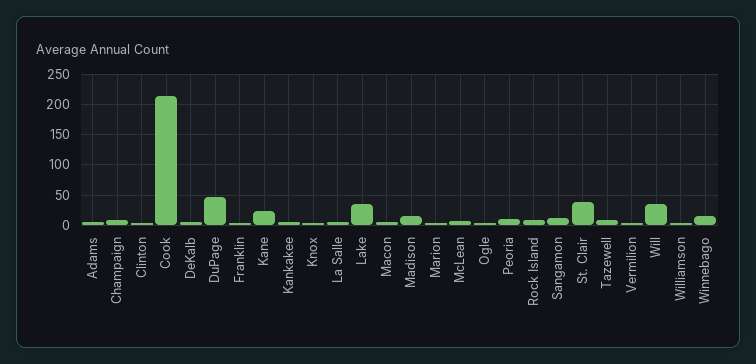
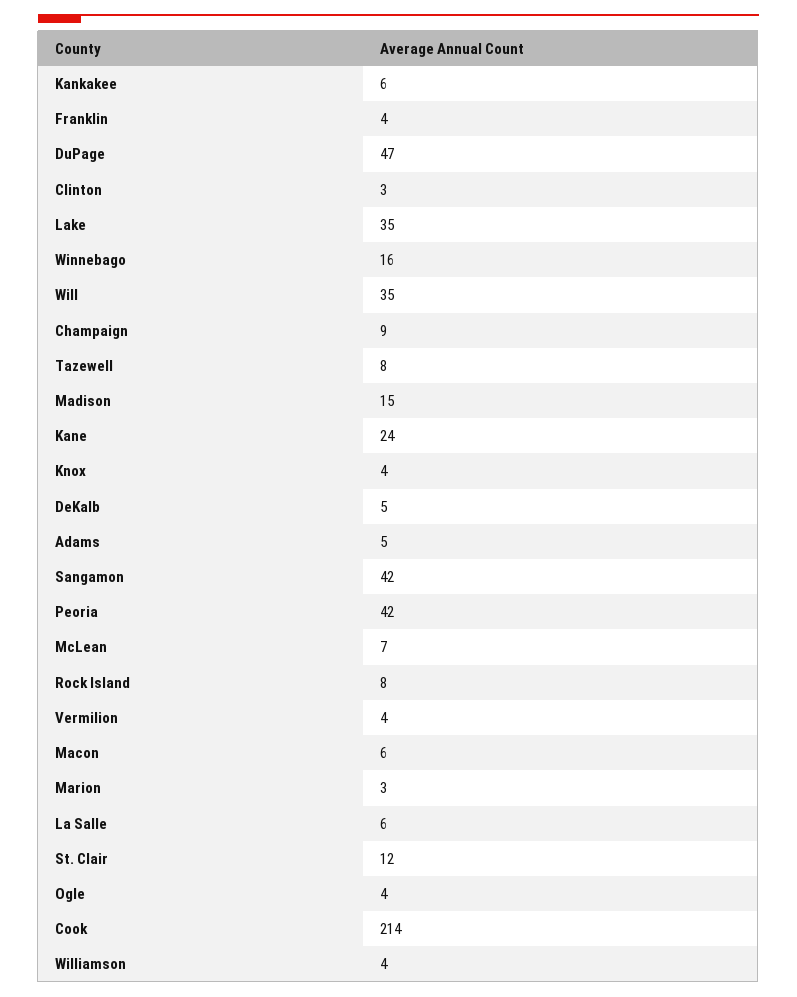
Peoria: 10 -> 42
Sangamon: 10 -> 42
St. Clair: 40 -> 12

